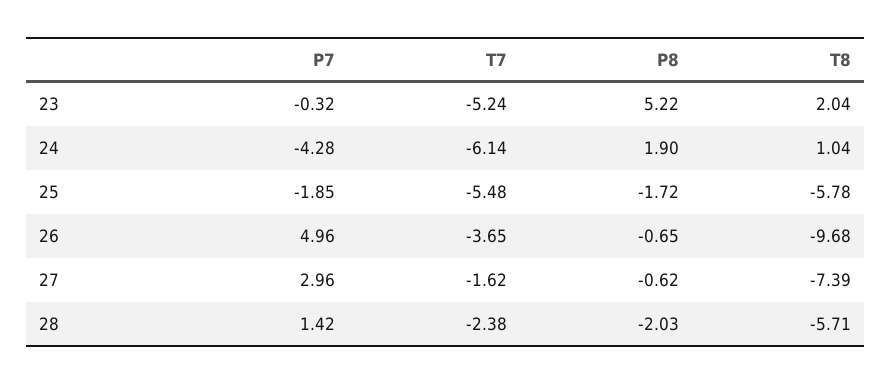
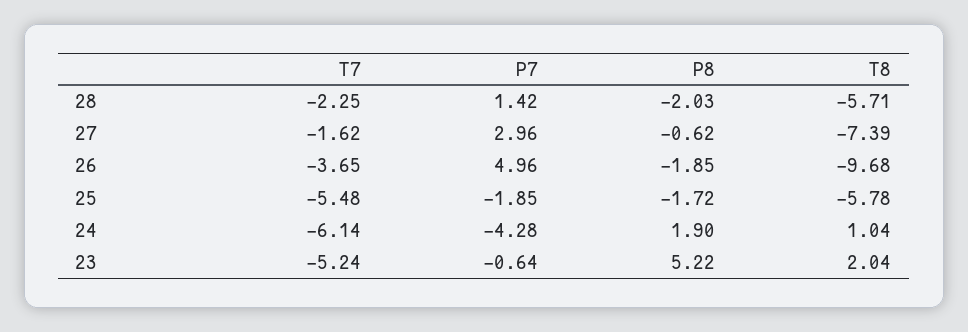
P7, 23: -0.32 -> -0.64
P8, 26: -0.65 -> -1.85
T7, 28: -2.38 -> -2.25

